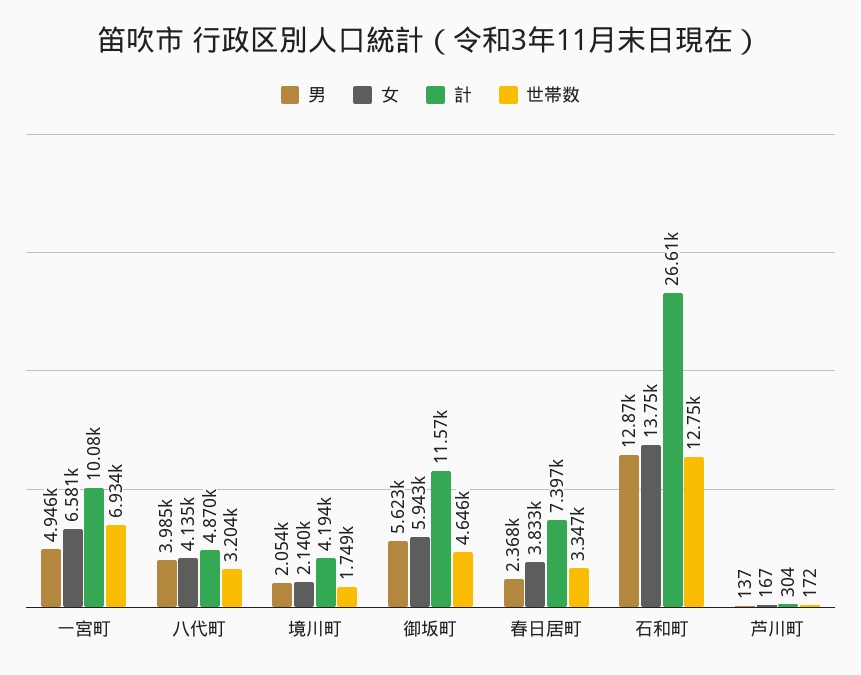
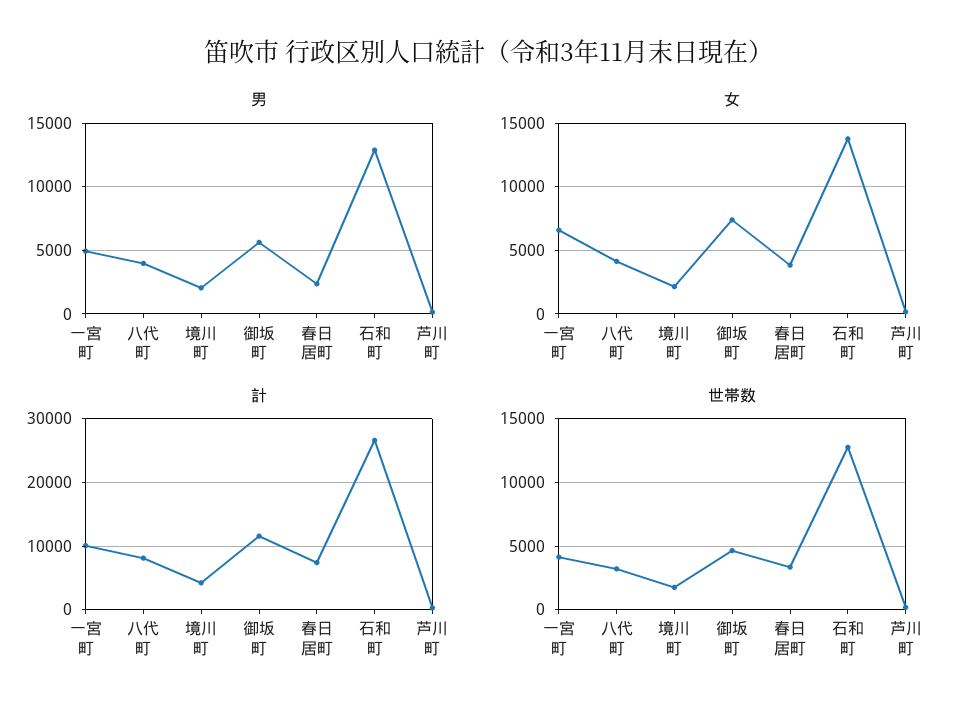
世帯数, 一宮町: 6934 -> 4000
計, 八代町: 4870 -> 8000
女, 御坂町: 5943 -> 7500

